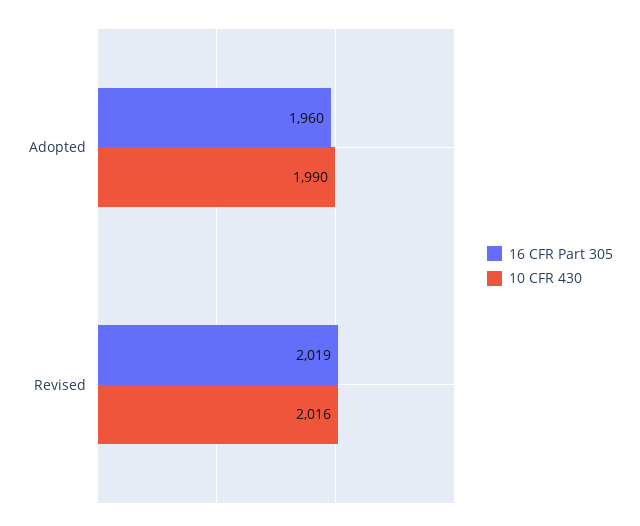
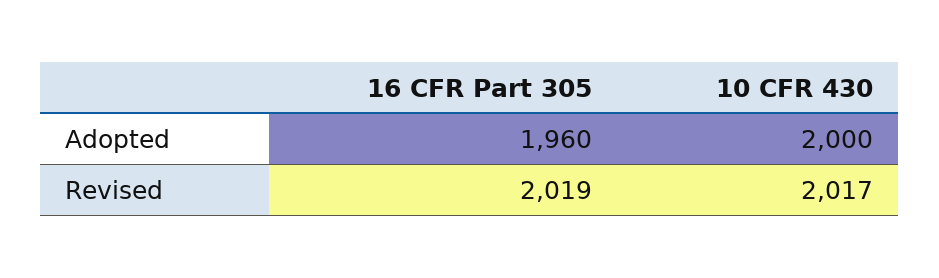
10 CFR 430, Adopted: 1990 -> 2000
10 CFR 430, Revised: 2016 -> 2017

